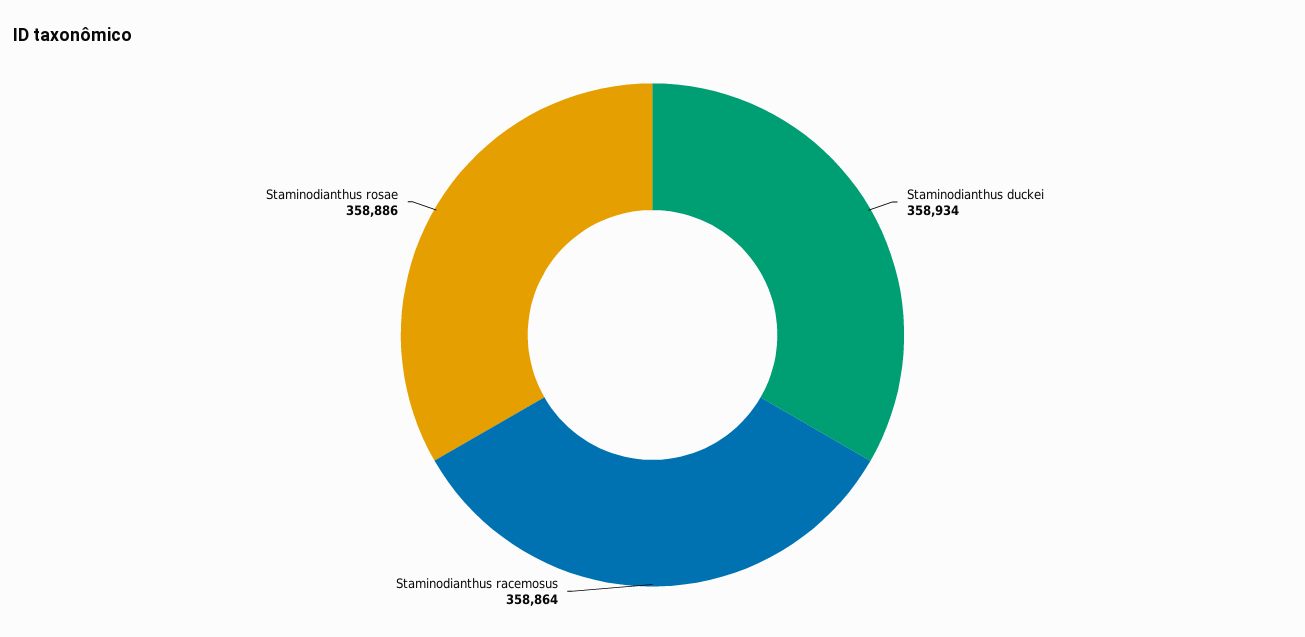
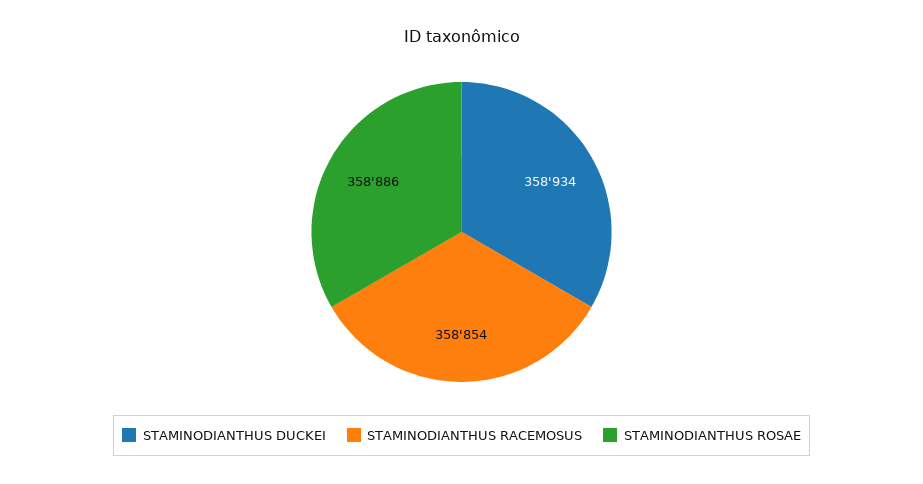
Staminodianthus racemosus: 358864 -> 358854

